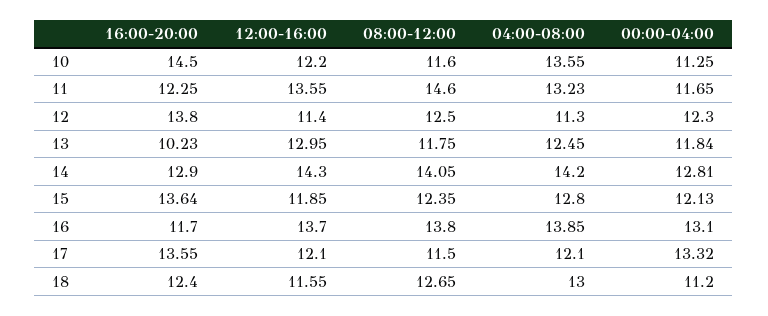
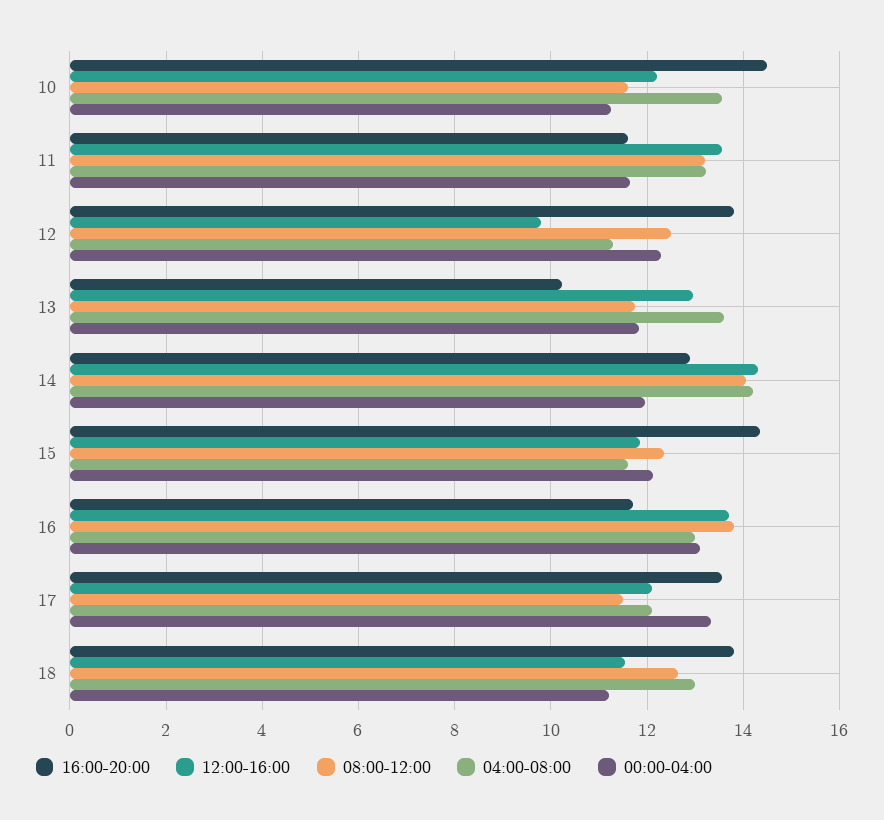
16:00-20:00, 11: 12.25 -> 11.6
08:00-12:00, 11: 14.6 -> 13.2
12:00-16:00, 12: 11.4 -> 9.8
04:00-08:00, 13: 12.45 -> 13.6
00:00-04:00, 14: 12.81 -> 12
16:00-20:00, 15: 13.64 -> 14.4
04:00-08:00, 15: 12.8 -> 11.6
04:00-08:00, 16: 13.85 -> 13
16:00-20:00, 18: 12.4 -> 13.8

